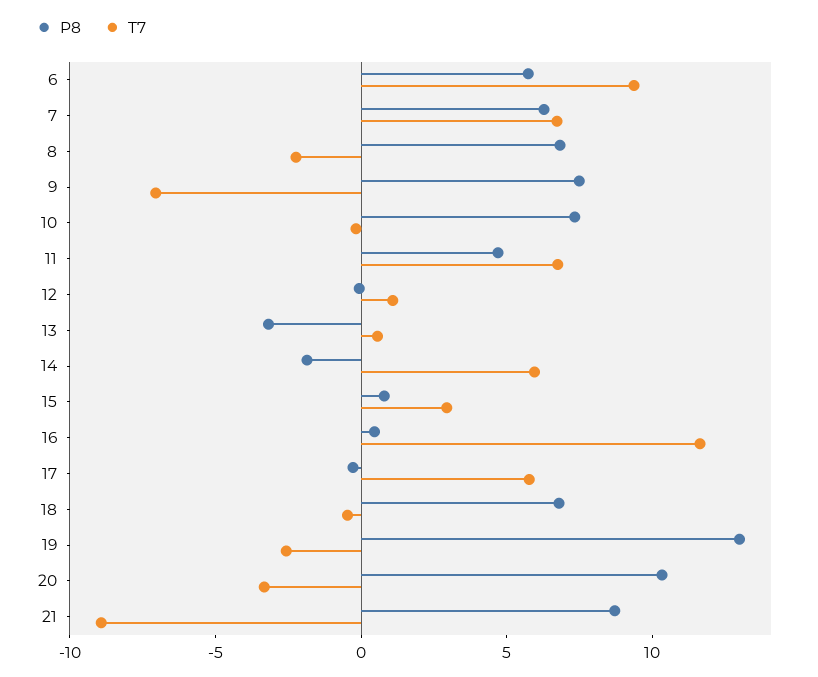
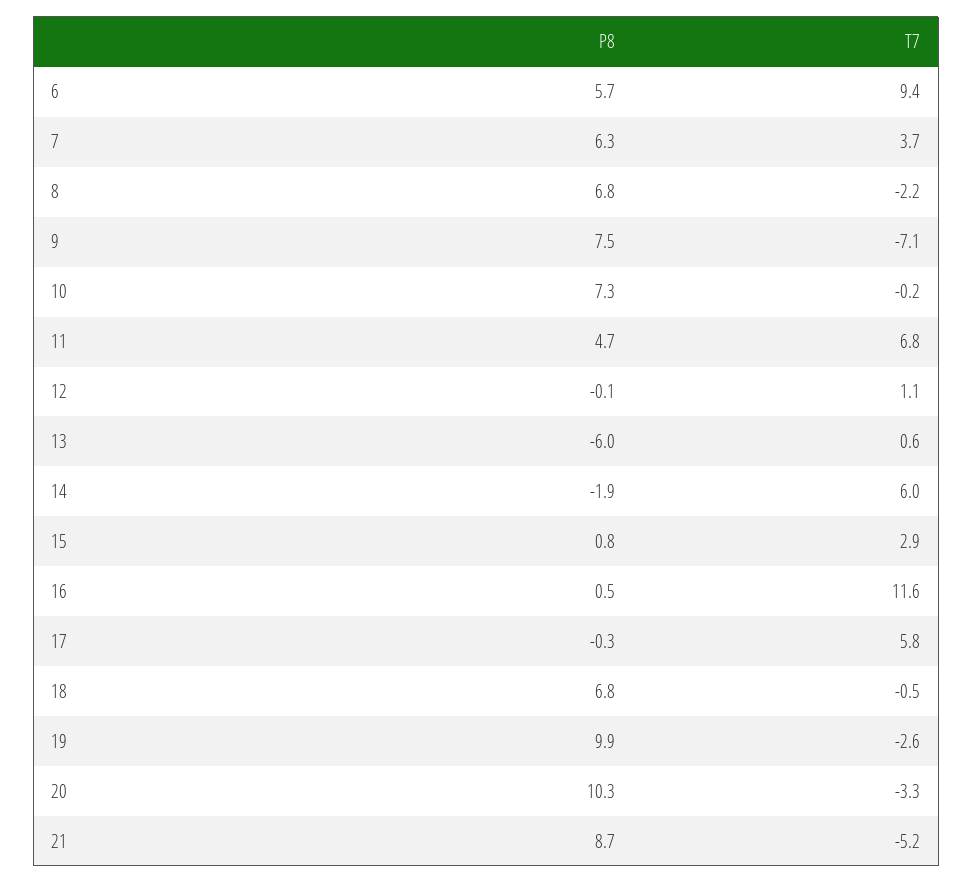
T7, 7: 7 -> 3.7
P8, 13: -3 -> -6
P8, 19: 13 -> 9.9
T7, 21: -9 -> -5.2

